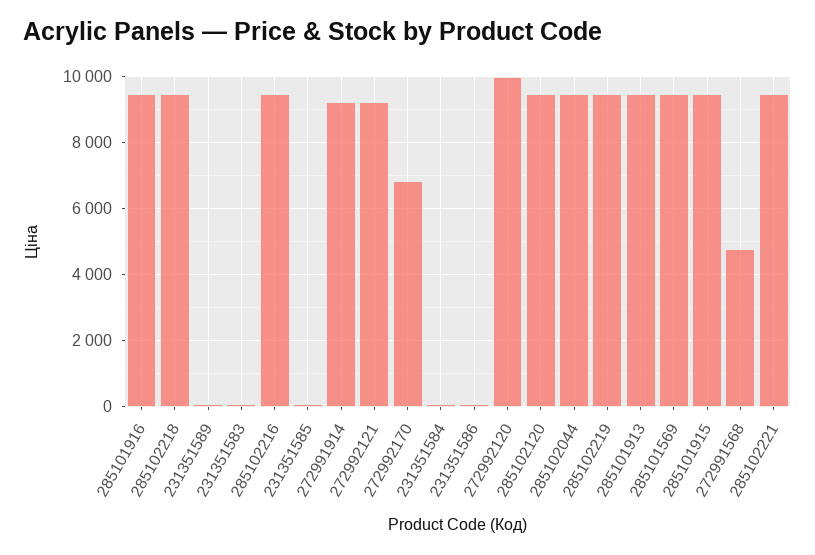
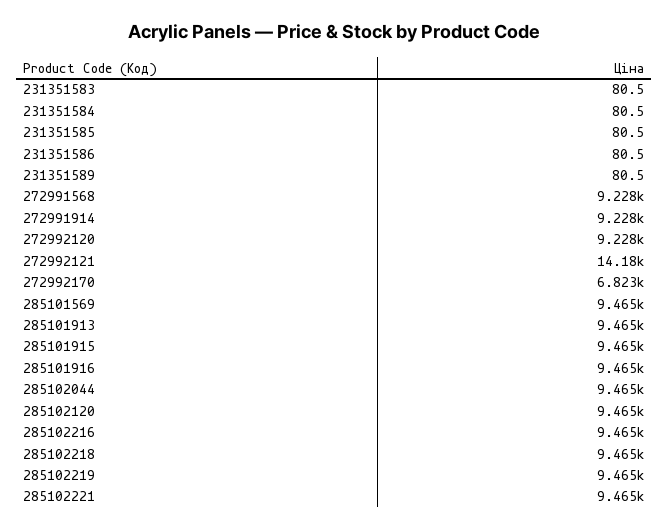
272992121: 9200 -> 14180
272992120: 10000 -> 9228
272991568: 4800 -> 9228

